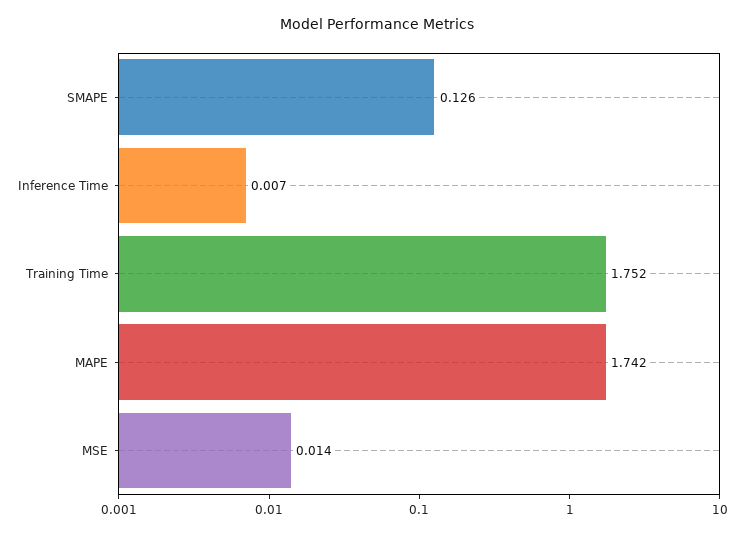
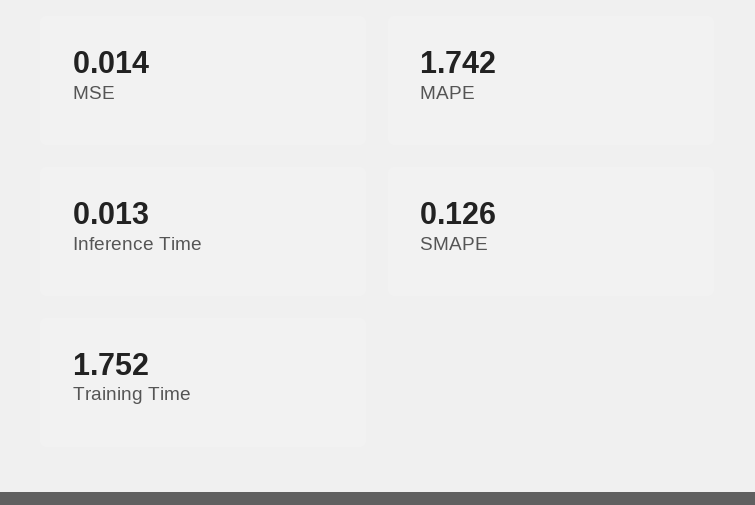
Inference Time: 0.007 -> 0.013

